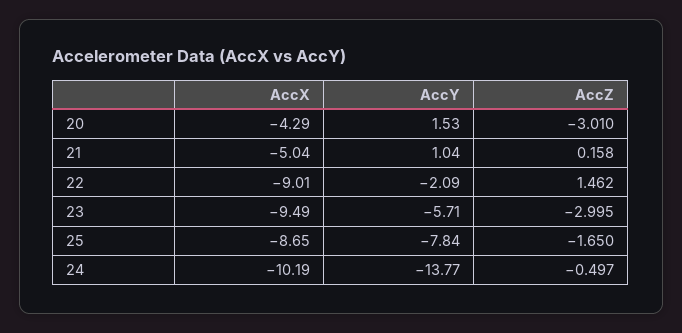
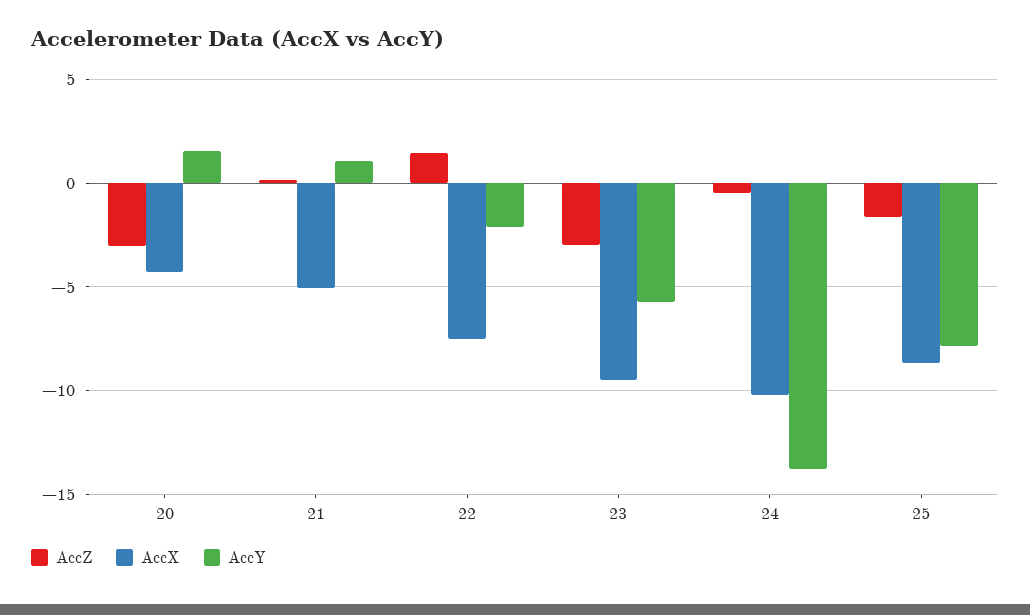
AccX, 22: -9.01 -> -7.5

